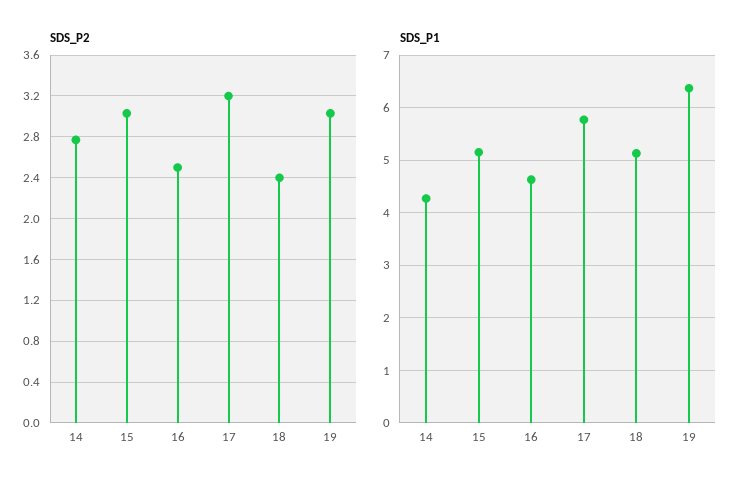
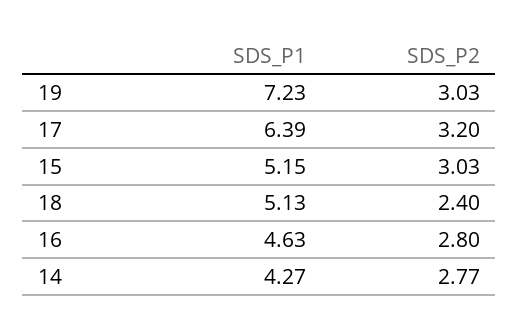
SDS_P2, 16: 2.5 -> 2.8
SDS_P1, 17: 5.8 -> 6.39
SDS_P1, 19: 6.4 -> 7.23

